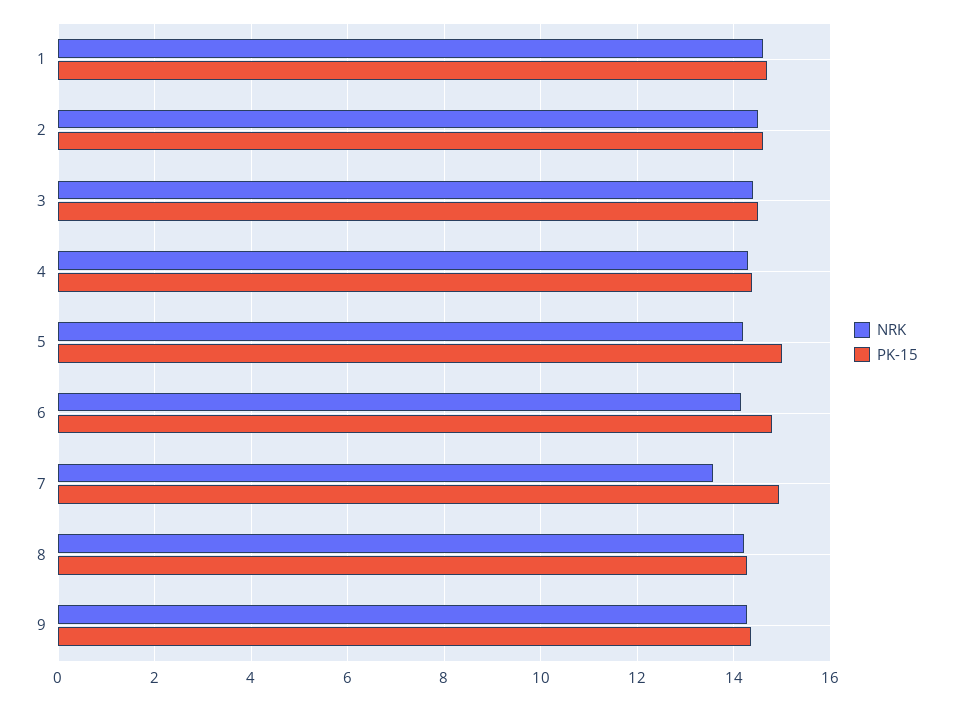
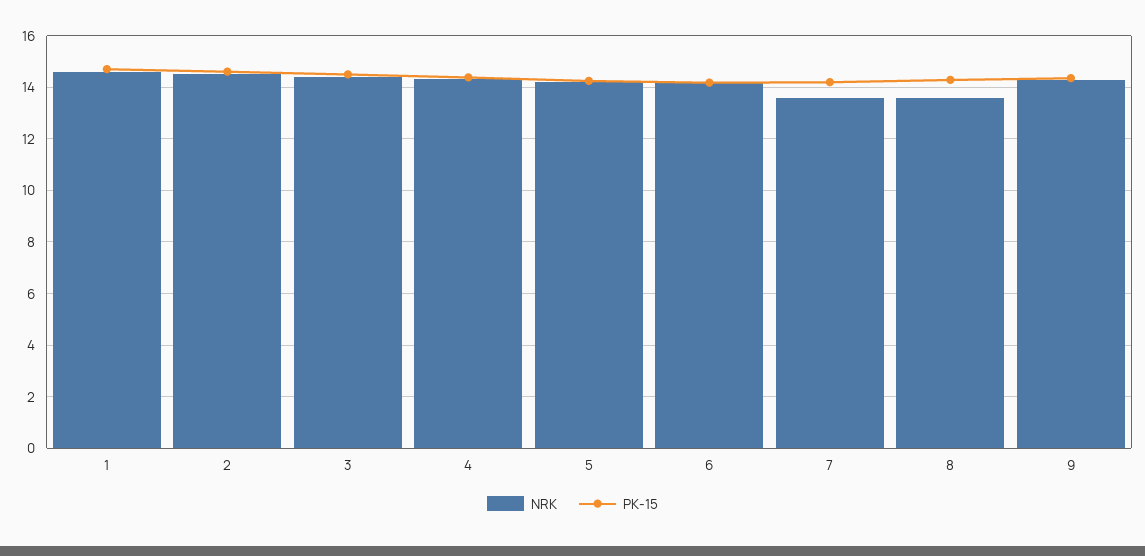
PK-15, 5: 15 -> 14.25
PK-15, 6: 14.8 -> 14.25
PK-15, 7: 15 -> 14.25
NRK, 8: 14.2 -> 13.5

